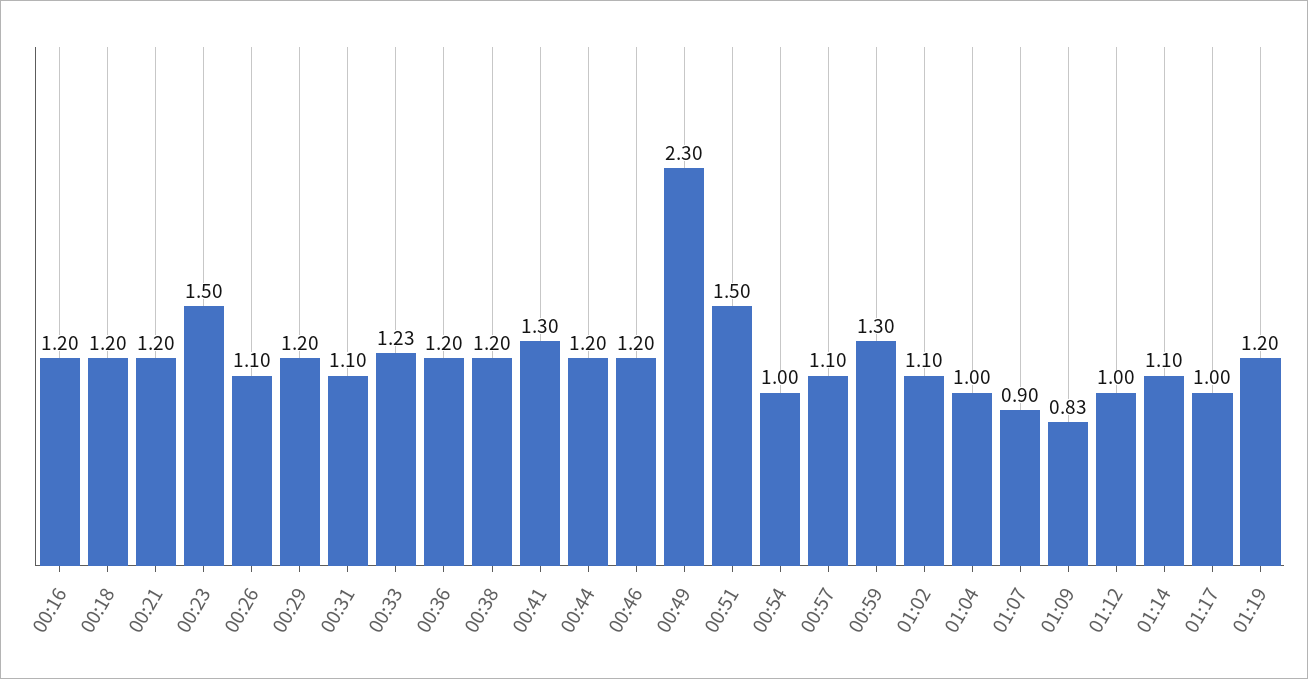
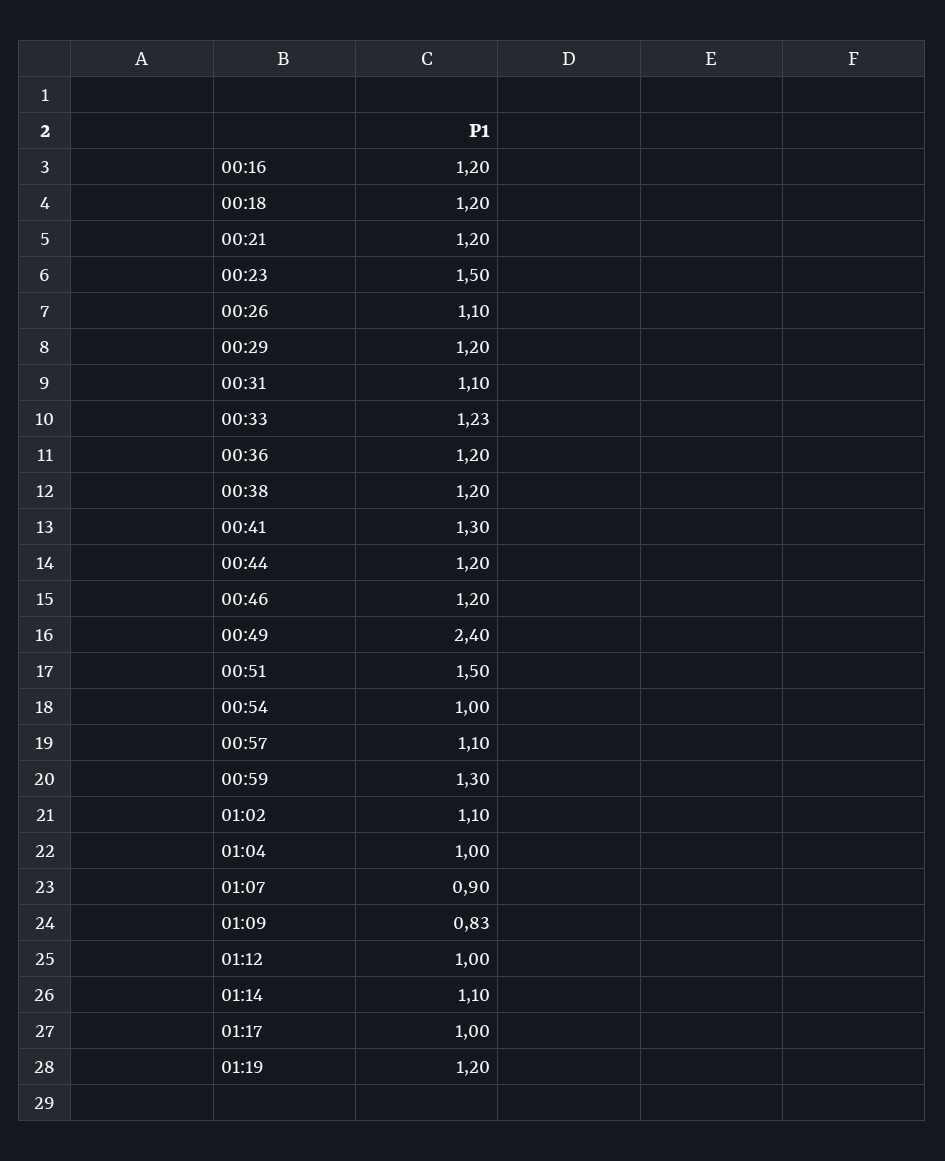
00:49: 2.3 -> 2.4

